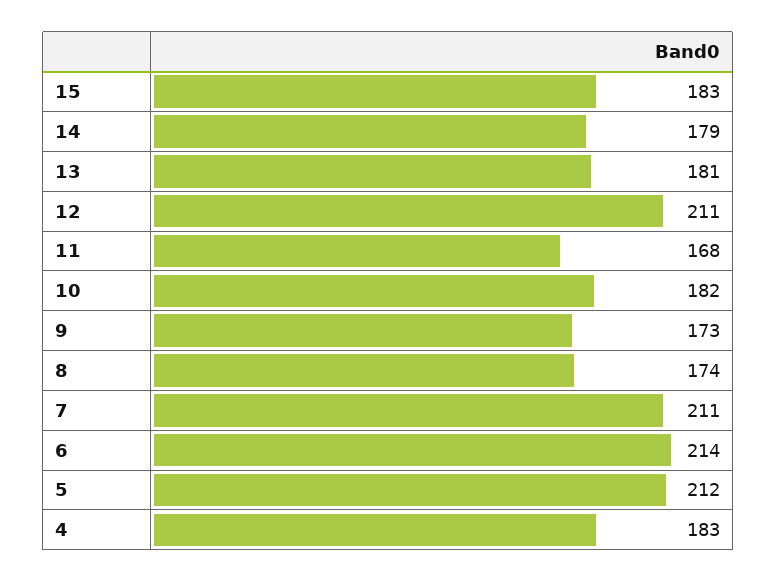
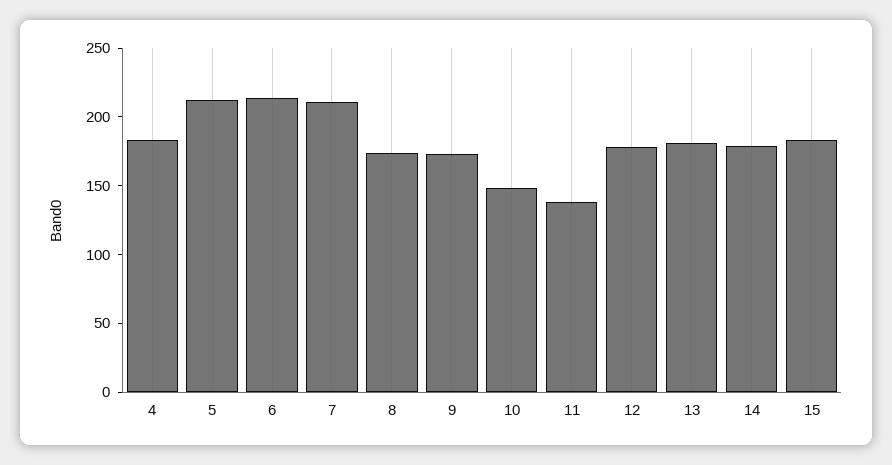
12: 211 -> 180
11: 168 -> 140
10: 182 -> 150

